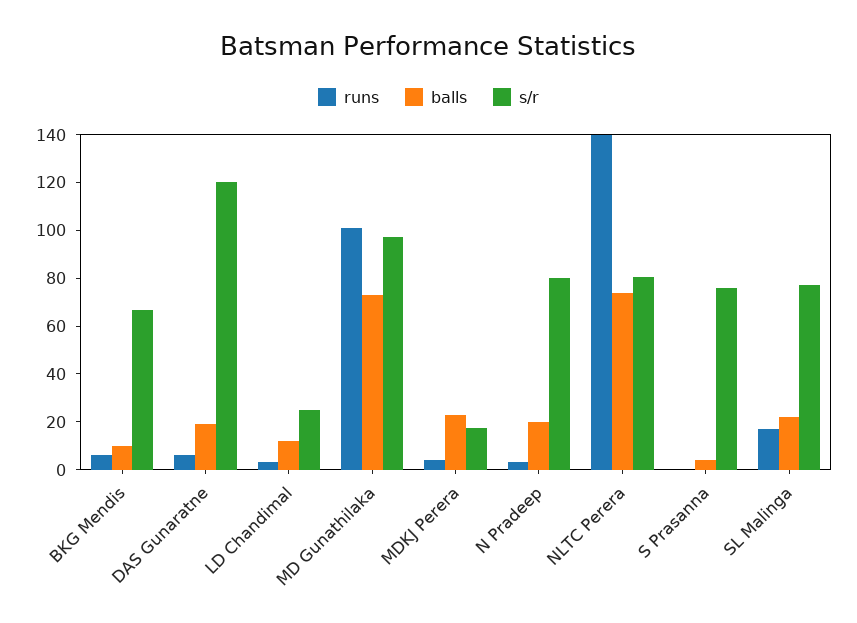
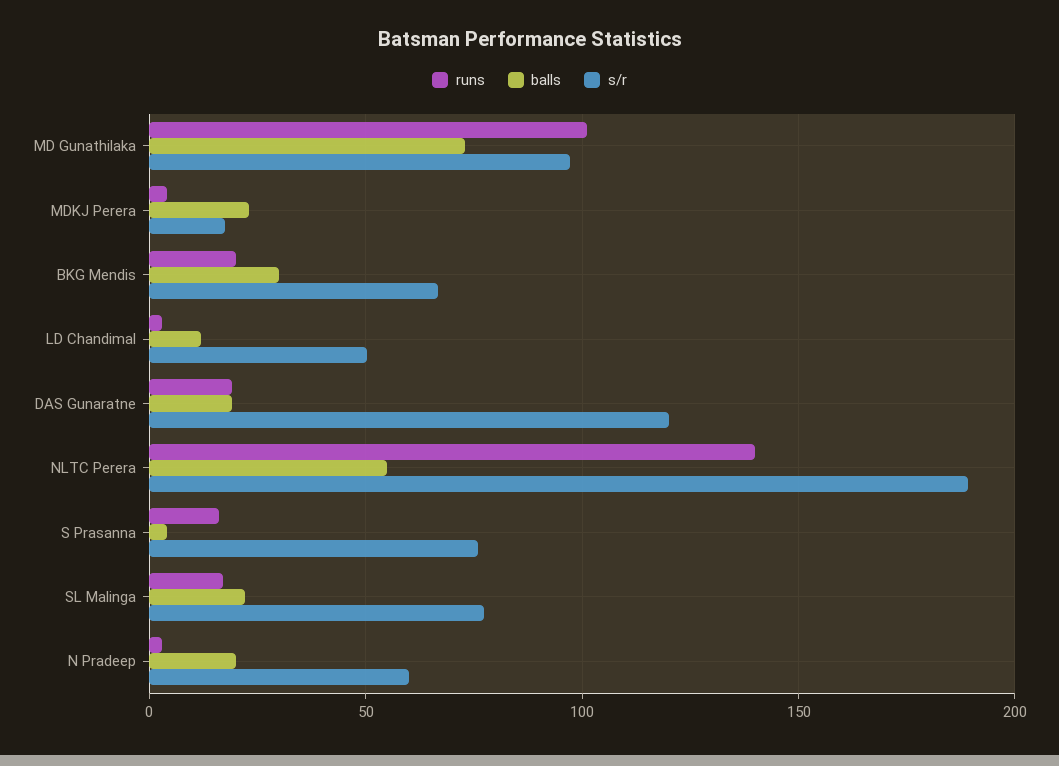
runs, BKG Mendis: 5 -> 20
balls, BKG Mendis: 10 -> 30
runs, DAS Gunaratne: 5 -> 20
s/r, LD Chandimal: 25 -> 50
s/r, N Pradeep: 80 -> 60
balls, NLTC Perera: 75 -> 55
s/r, NLTC Perera: 80 -> 190
runs, S Prasanna: 0 -> 15

